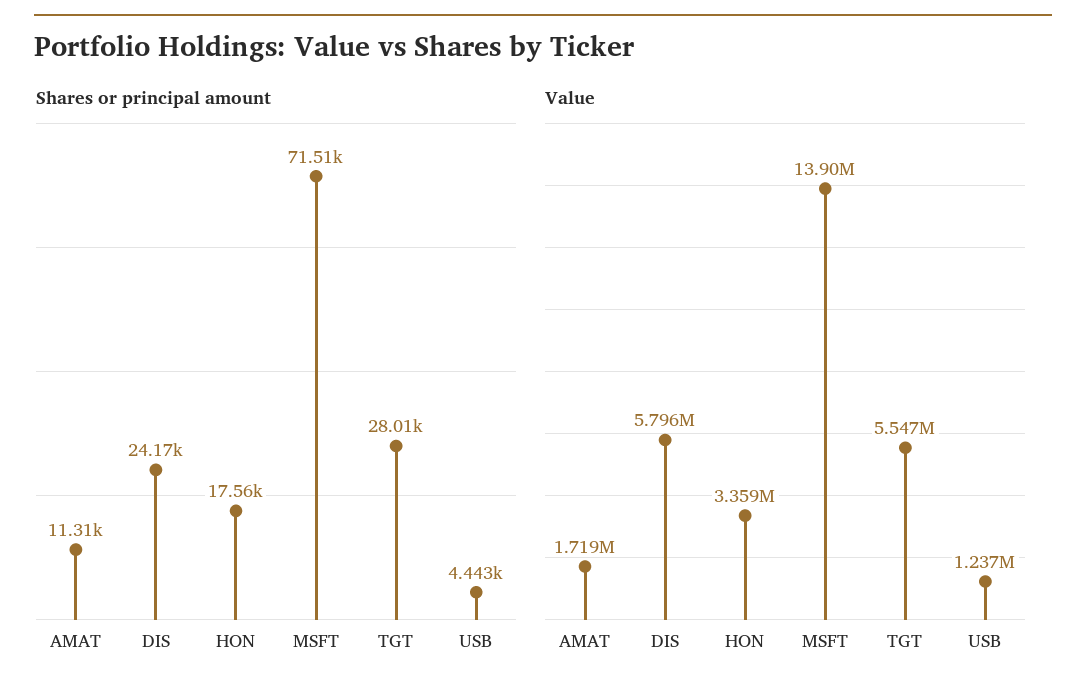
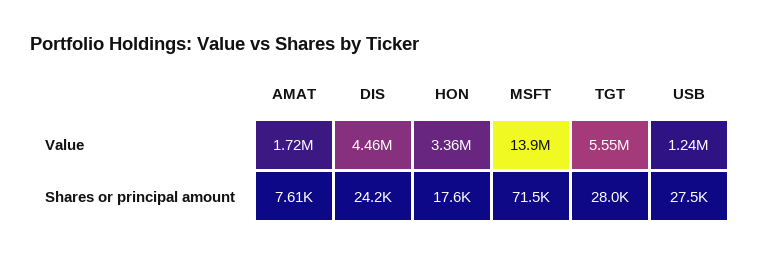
Shares or principal amount, AMAT: 11310 -> 7610
Shares or principal amount, USB: 4443 -> 27500
Value, DIS: 5796000 -> 4460000

